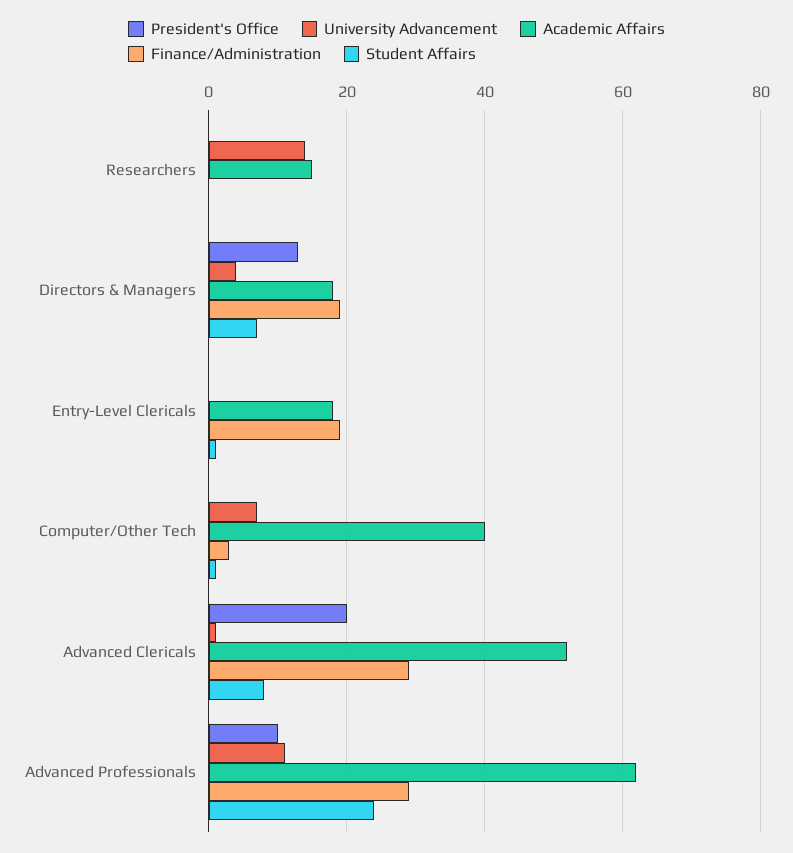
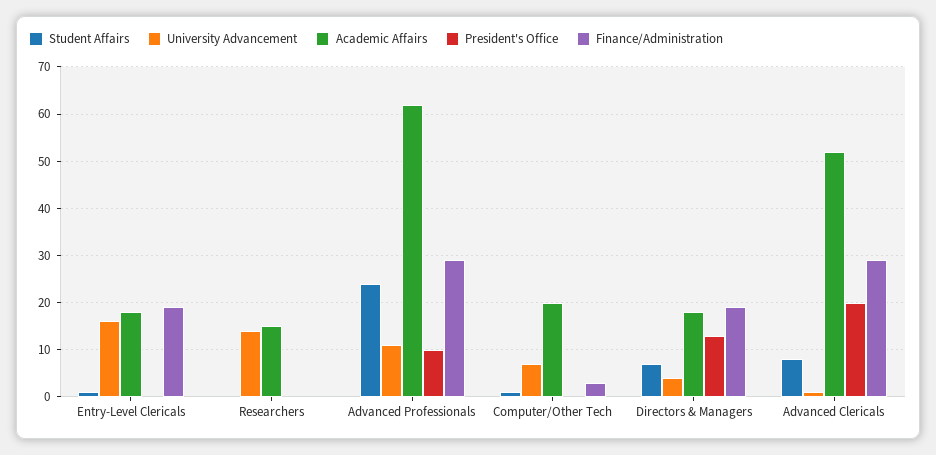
University Advancement, Entry-Level Clericals: 0 -> 15
Academic Affairs, Computer/Other Tech: 40 -> 20

